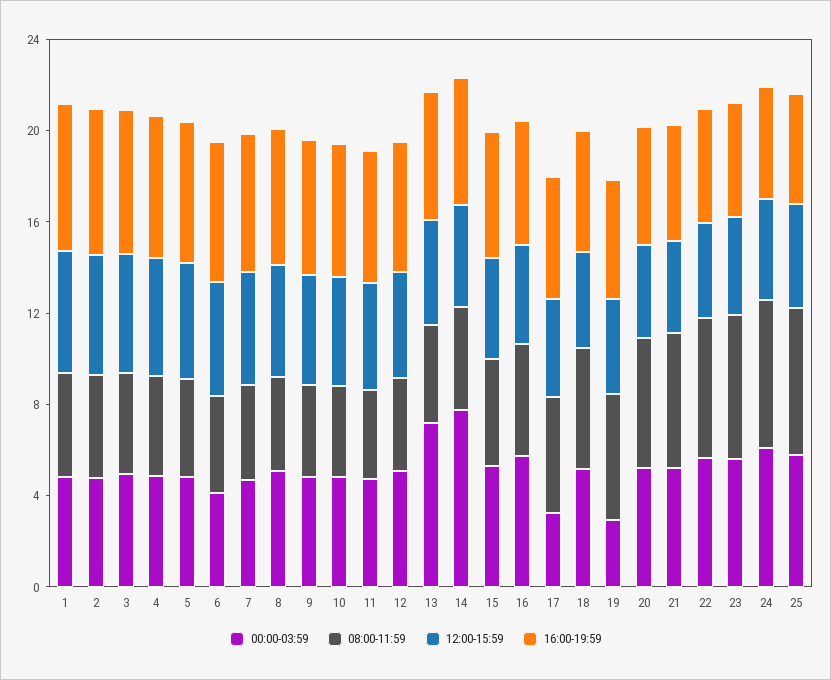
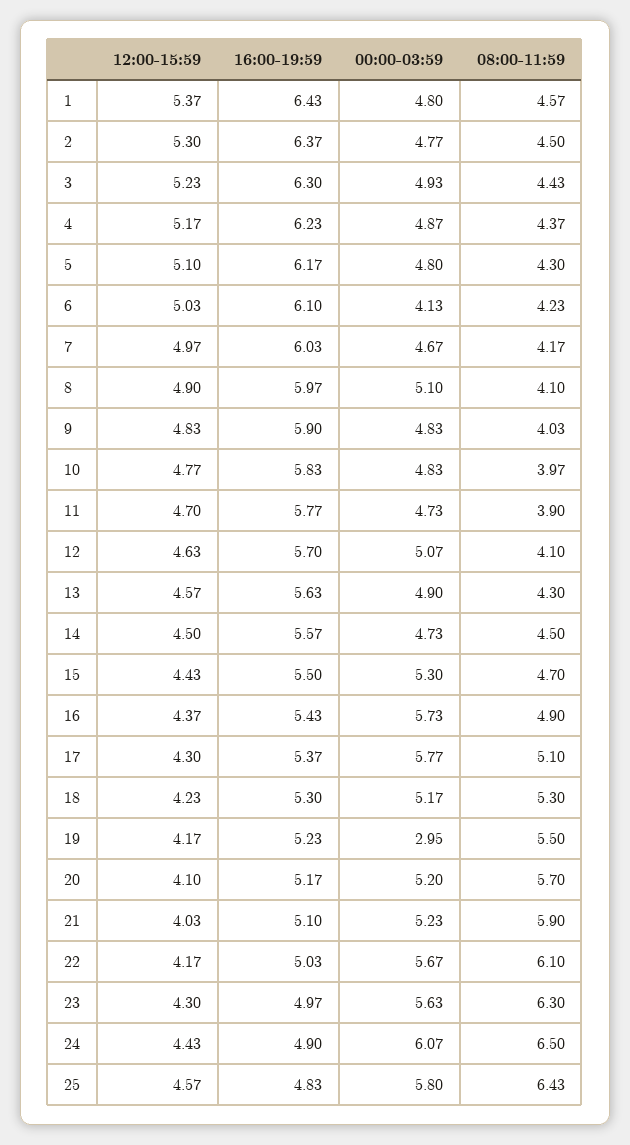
00:00-03:59, 13: 7 -> 4.9
00:00-03:59, 14: 8 -> 4.73
00:00-03:59, 17: 3 -> 5.77

